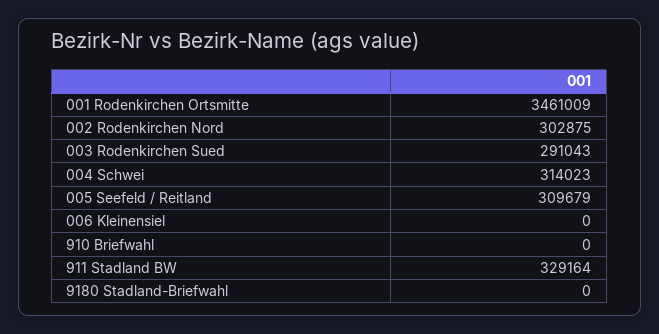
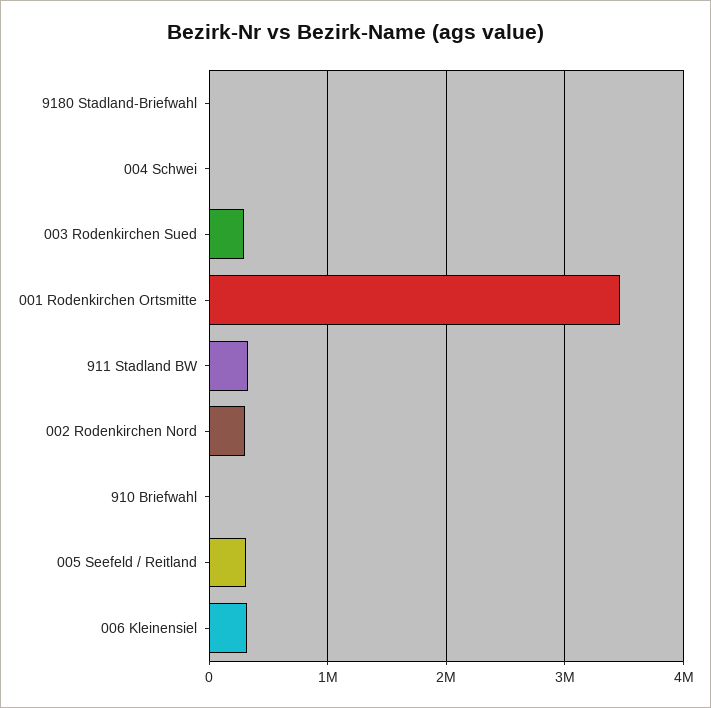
004 Schwei: 314023 -> 0
006 Kleinensiel: 0 -> 300000

